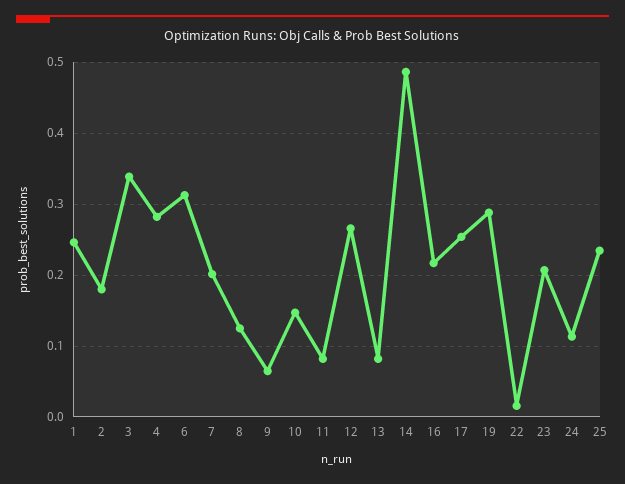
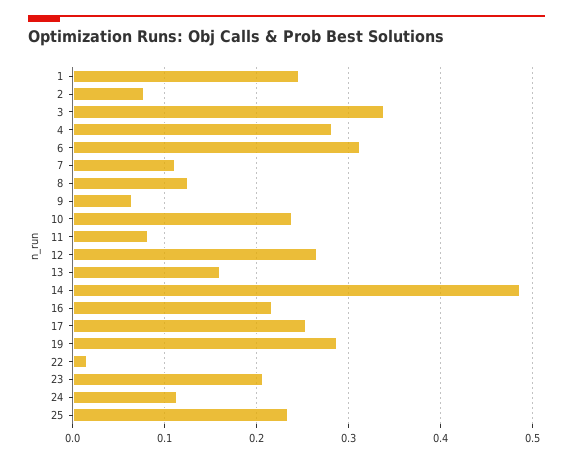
2: 0.18 -> 0.08
7: 0.2 -> 0.11
10: 0.15 -> 0.24
13: 0.08 -> 0.16

